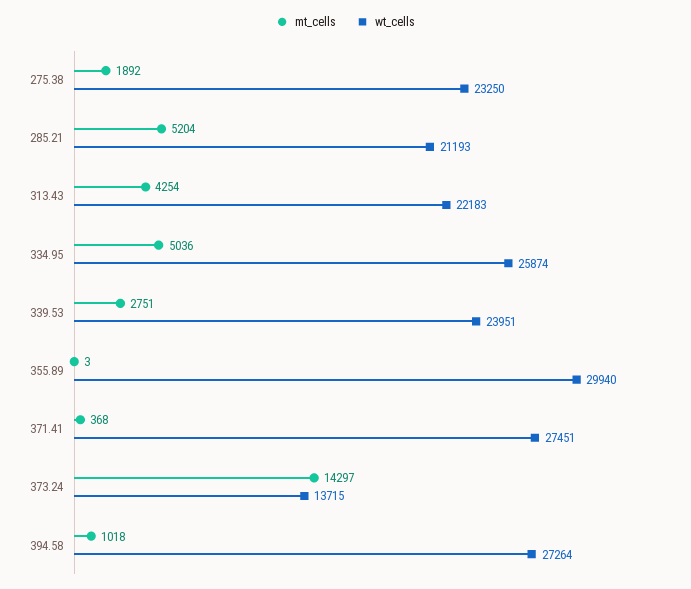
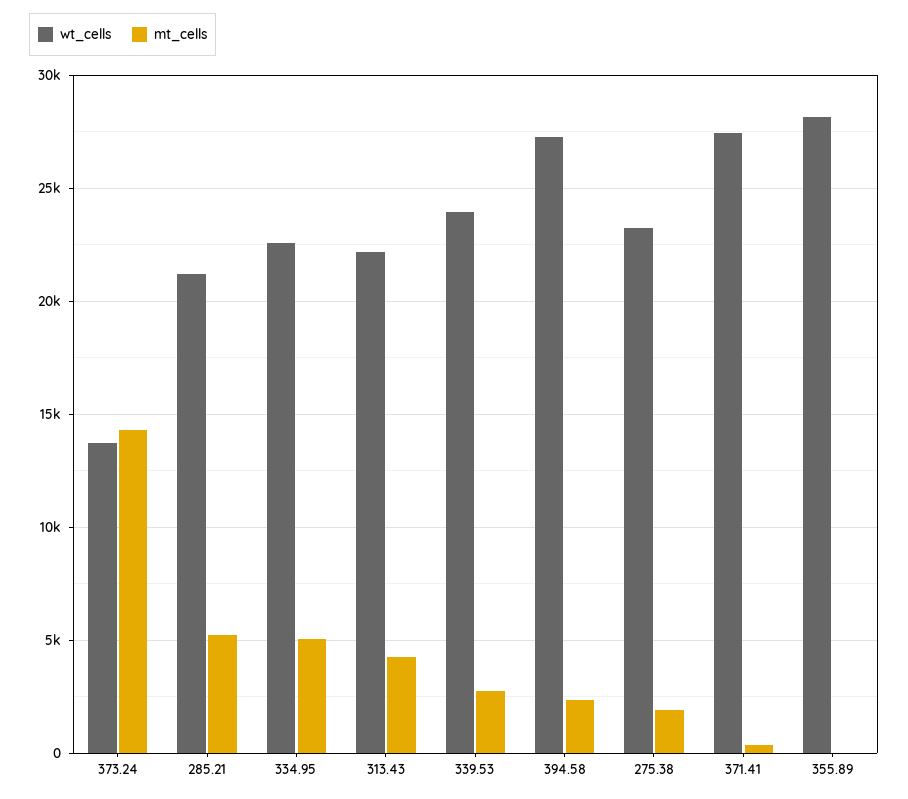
wt_cells, 334.95: 25874 -> 22500
wt_cells, 355.89: 29940 -> 28000
mt_cells, 394.58: 1018 -> 2500

